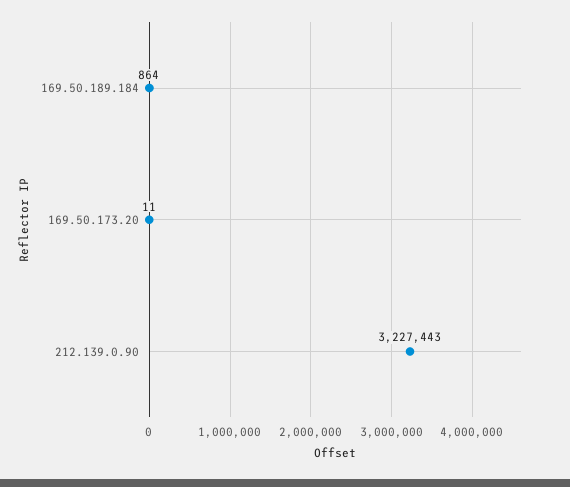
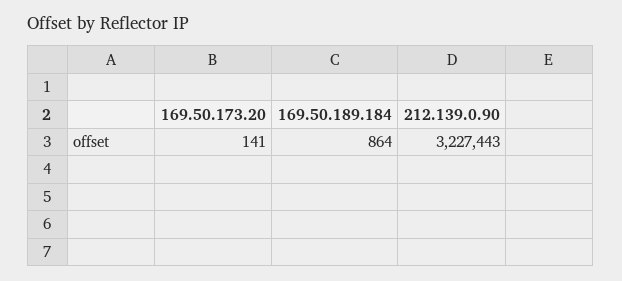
169.50.173.20: 11 -> 141

